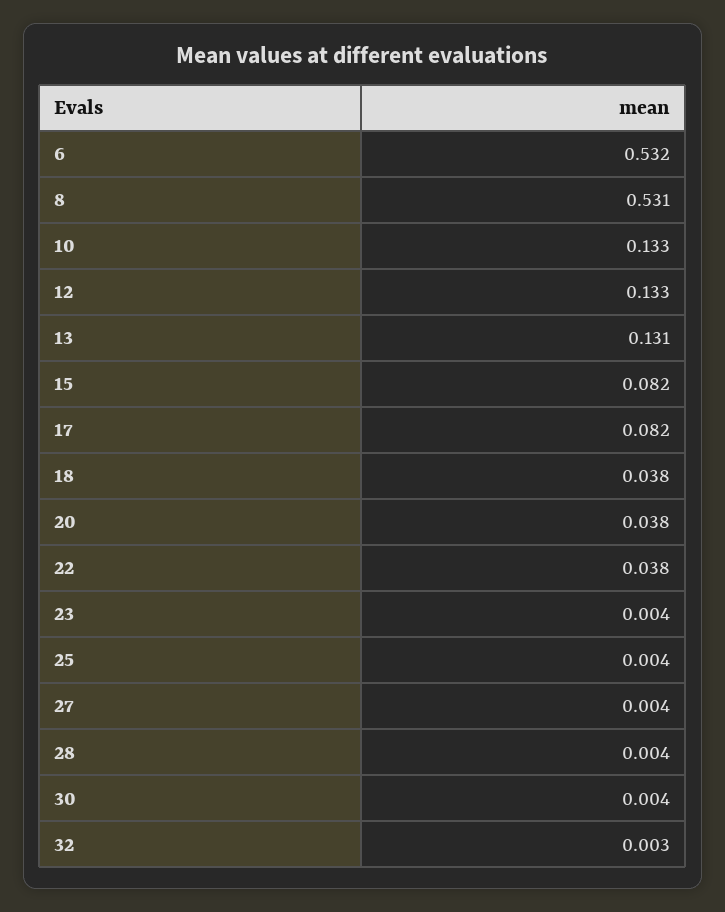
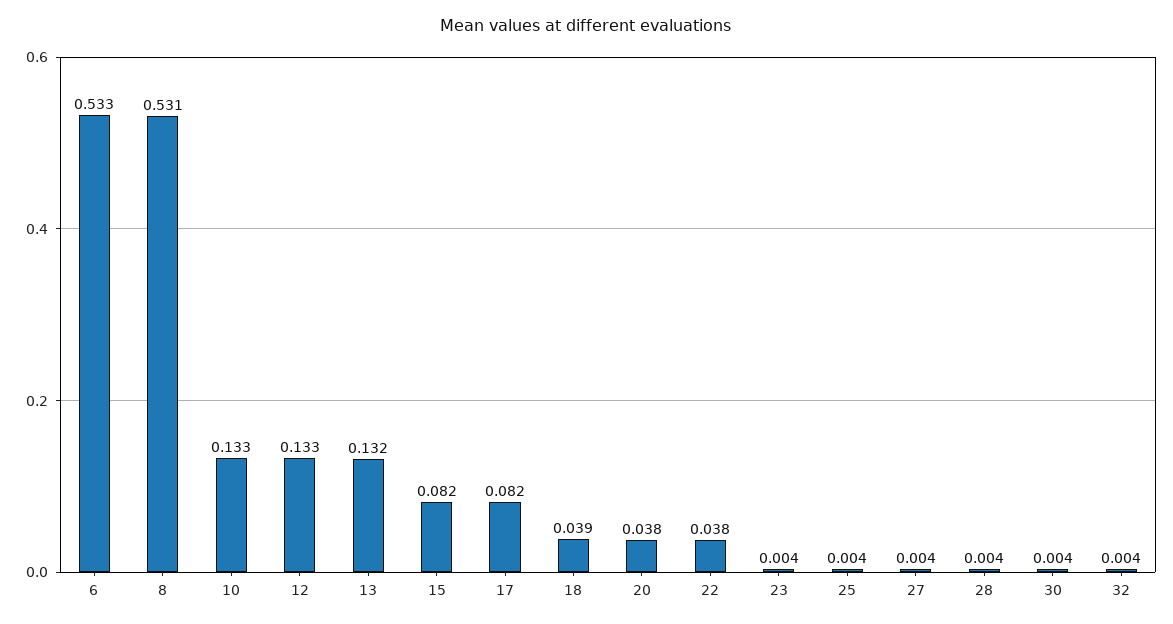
6: 0.532 -> 0.533
13: 0.131 -> 0.132
18: 0.038 -> 0.039
32: 0.003 -> 0.004

